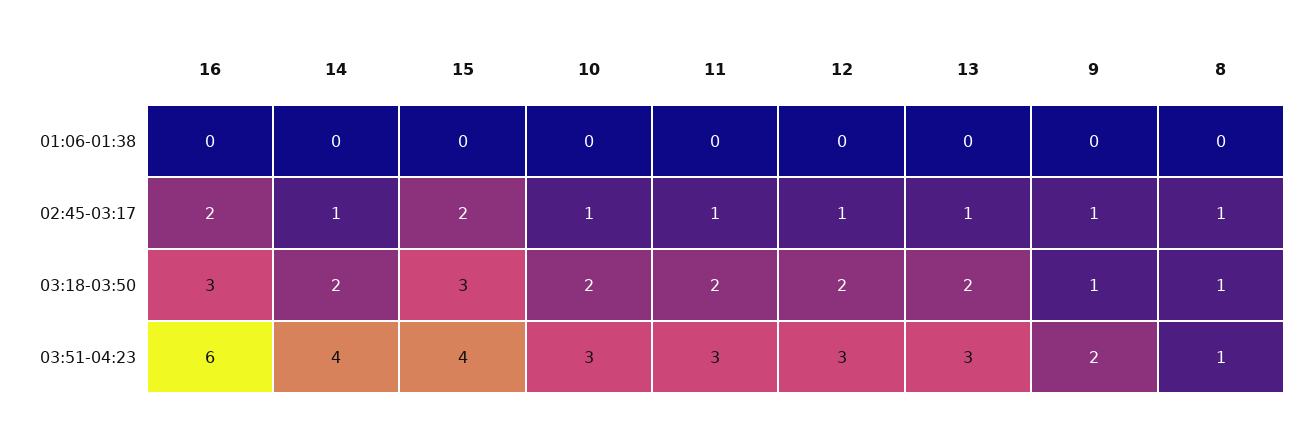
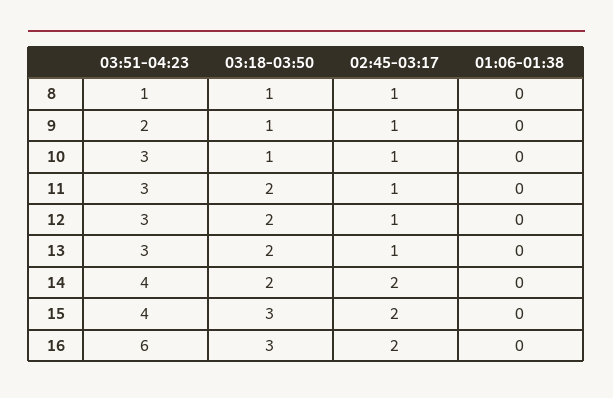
14, 02:45-03:17: 1 -> 2
10, 03:18-03:50: 2 -> 1

